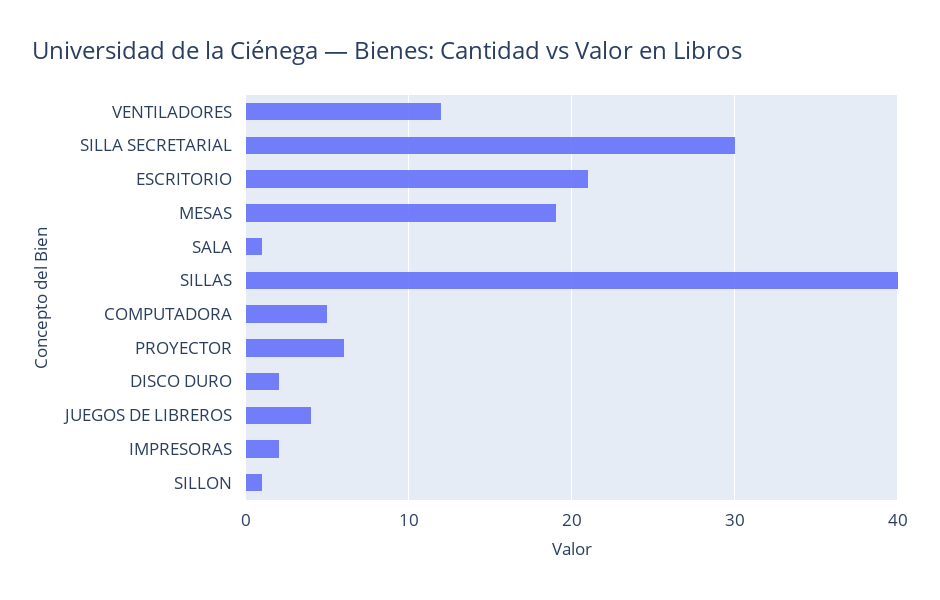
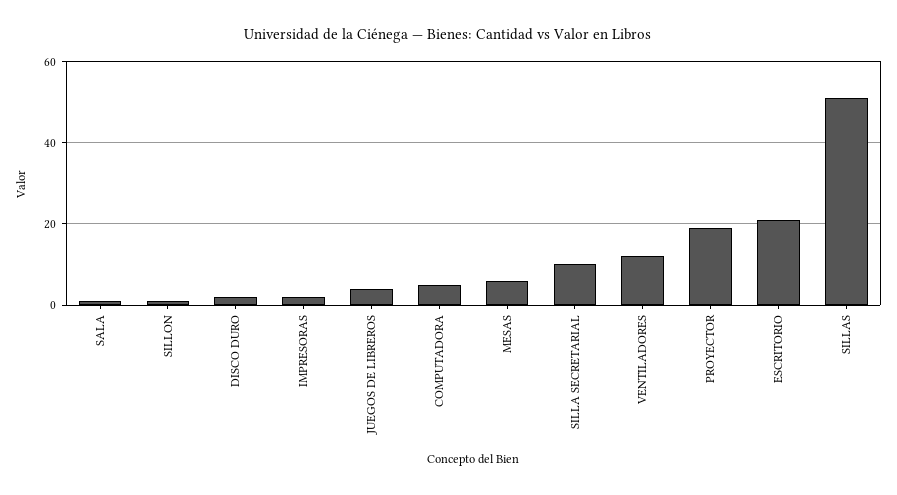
SILLA SECRETARIAL: 30 -> 10
MESAS: 19 -> 5
SILLAS: 40 -> 50
PROYECTOR: 6 -> 20

